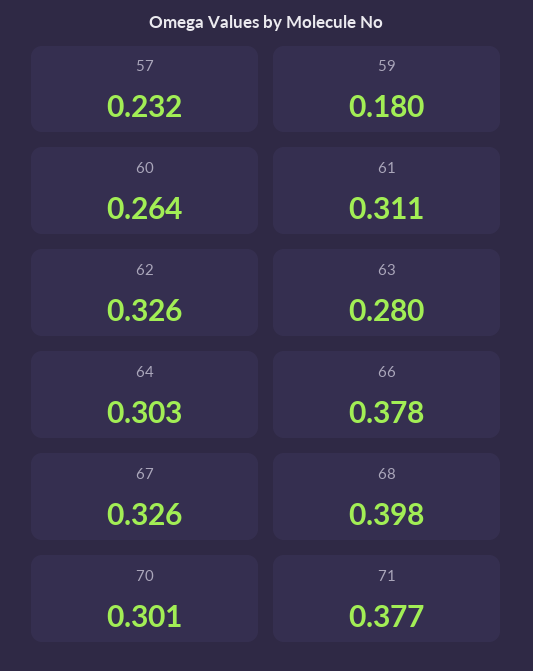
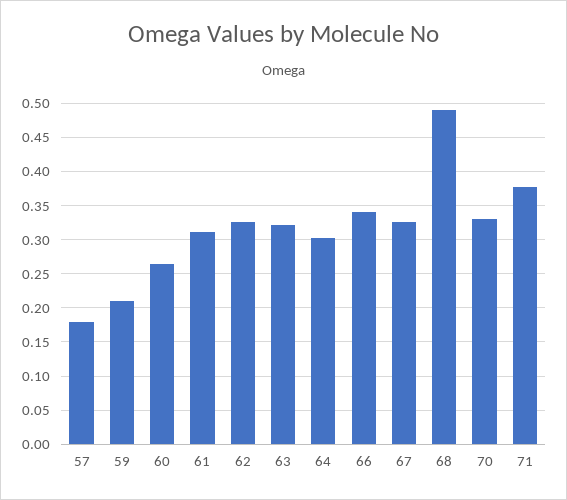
57: 0.232 -> 0.18
59: 0.18 -> 0.21
63: 0.28 -> 0.32
66: 0.378 -> 0.34
68: 0.398 -> 0.49
70: 0.301 -> 0.33

